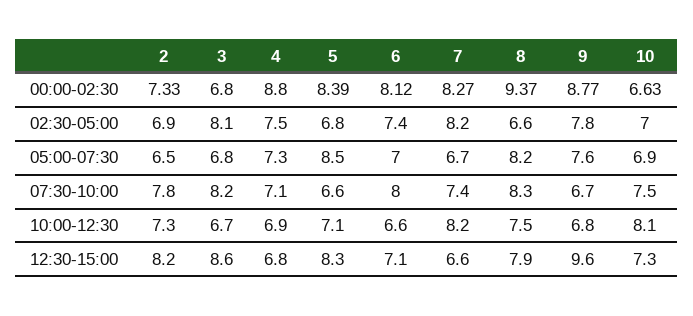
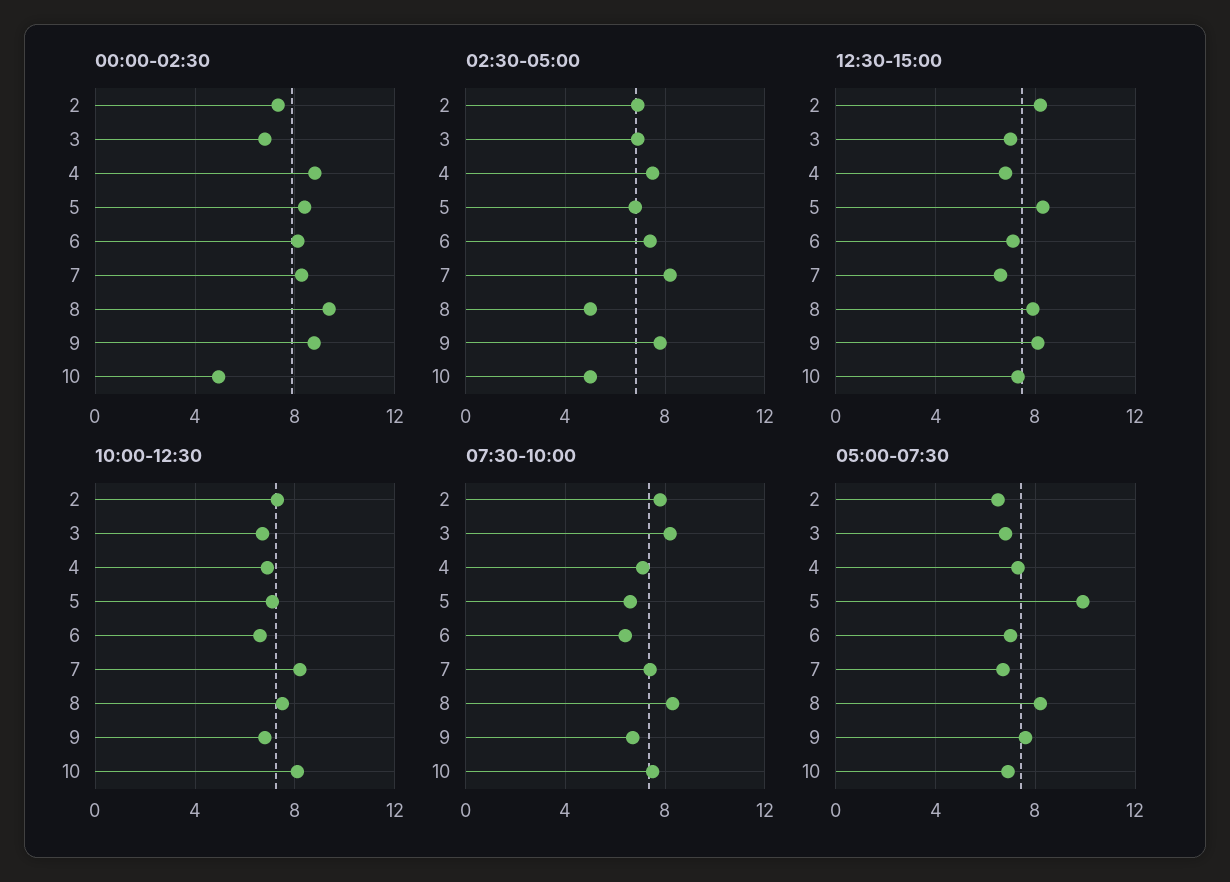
00:00-02:30, 10: 6.63 -> 5
02:30-05:00, 3: 8.1 -> 7
02:30-05:00, 8: 6.6 -> 5
02:30-05:00, 10: 7 -> 5
05:00-07:30, 5: 8.5 -> 10
07:30-10:00, 6: 8 -> 6.5
12:30-15:00, 3: 8.6 -> 7
12:30-15:00, 9: 9.6 -> 8

